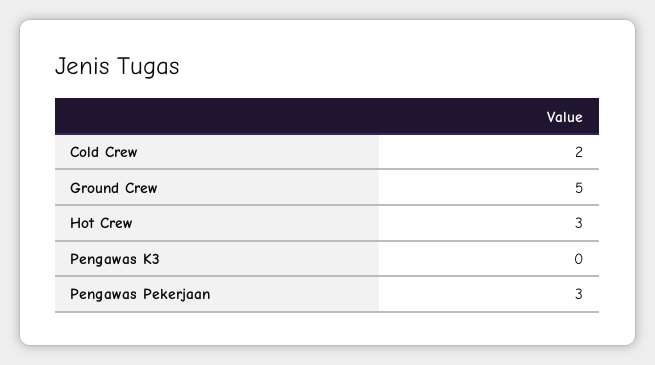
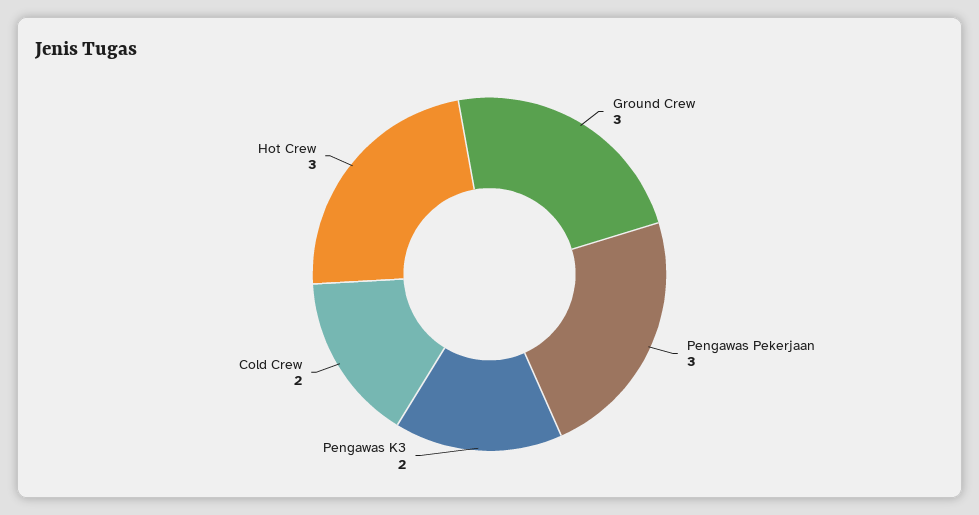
Ground Crew: 5 -> 3
Pengawas K3: 0 -> 2

